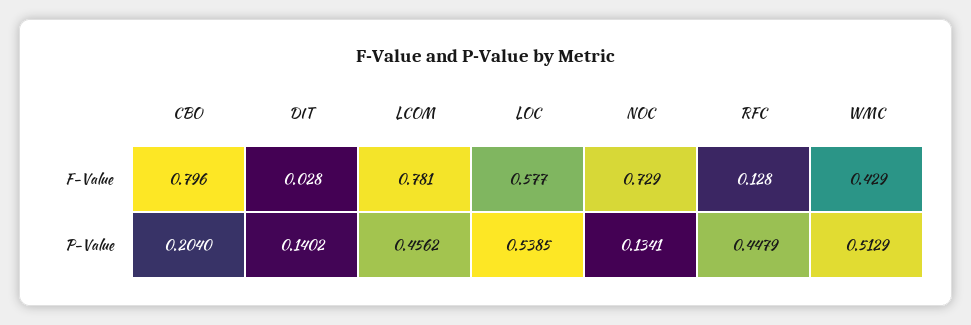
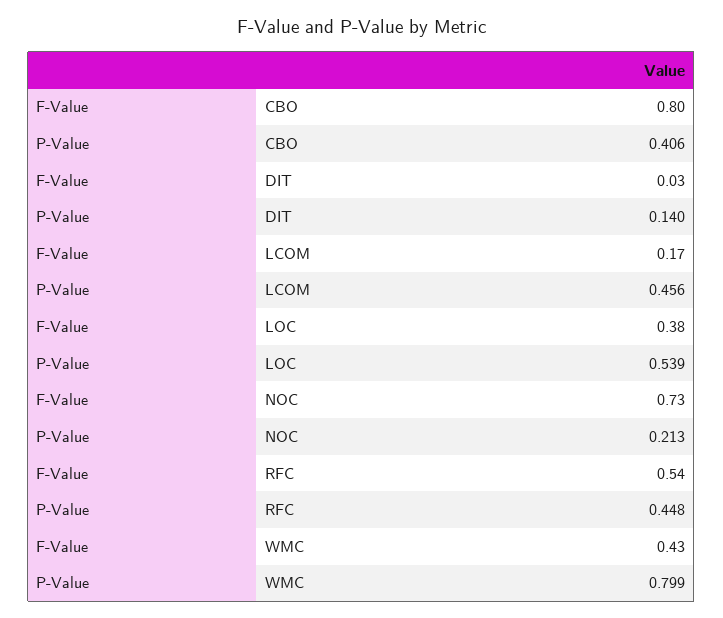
LCOM, F-Value: 0.781 -> 0.17
LOC, F-Value: 0.577 -> 0.38
RFC, F-Value: 0.128 -> 0.54
CBO, P-Value: 0.204 -> 0.406
NOC, P-Value: 0.1341 -> 0.213
WMC, P-Value: 0.5129 -> 0.799

